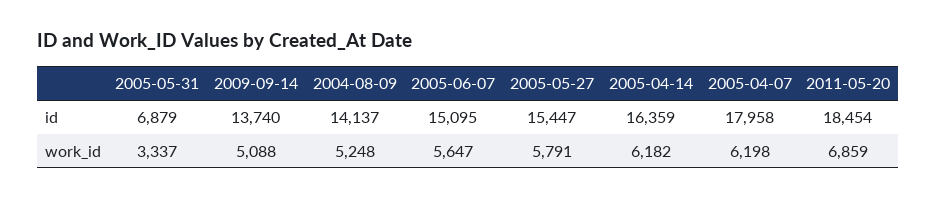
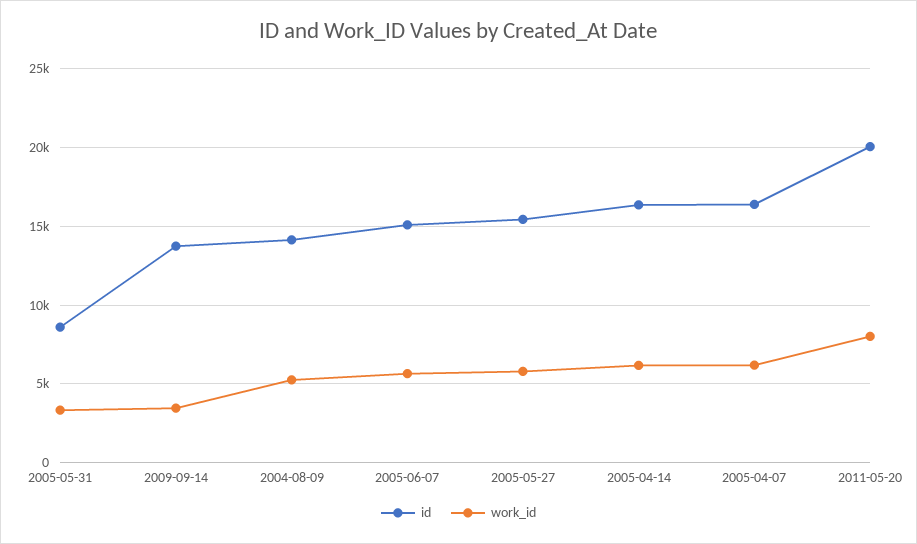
id, 2005-05-31: 6879 -> 8500
id, 2005-04-07: 17958 -> 16500
id, 2011-05-20: 18454 -> 20000
work_id, 2009-09-14: 5088 -> 3500
work_id, 2011-05-20: 6859 -> 8000

